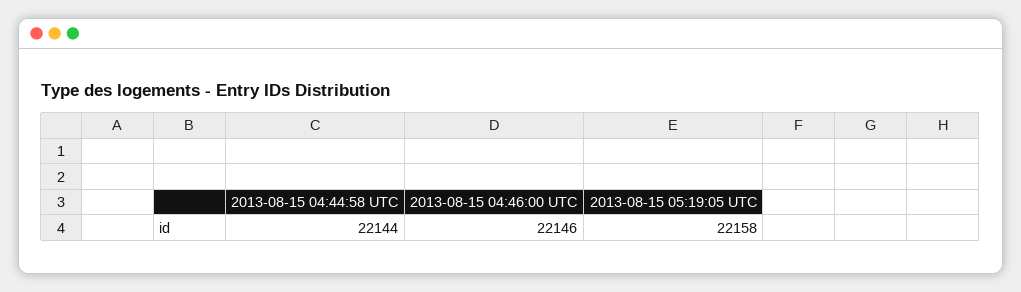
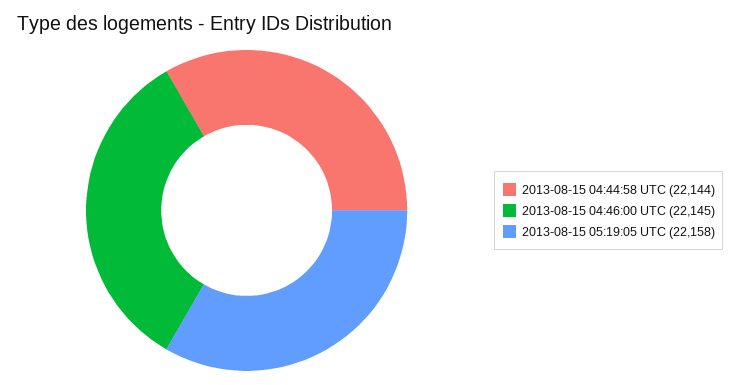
2013-08-15 04:46:00 UTC: 22146 -> 22145

